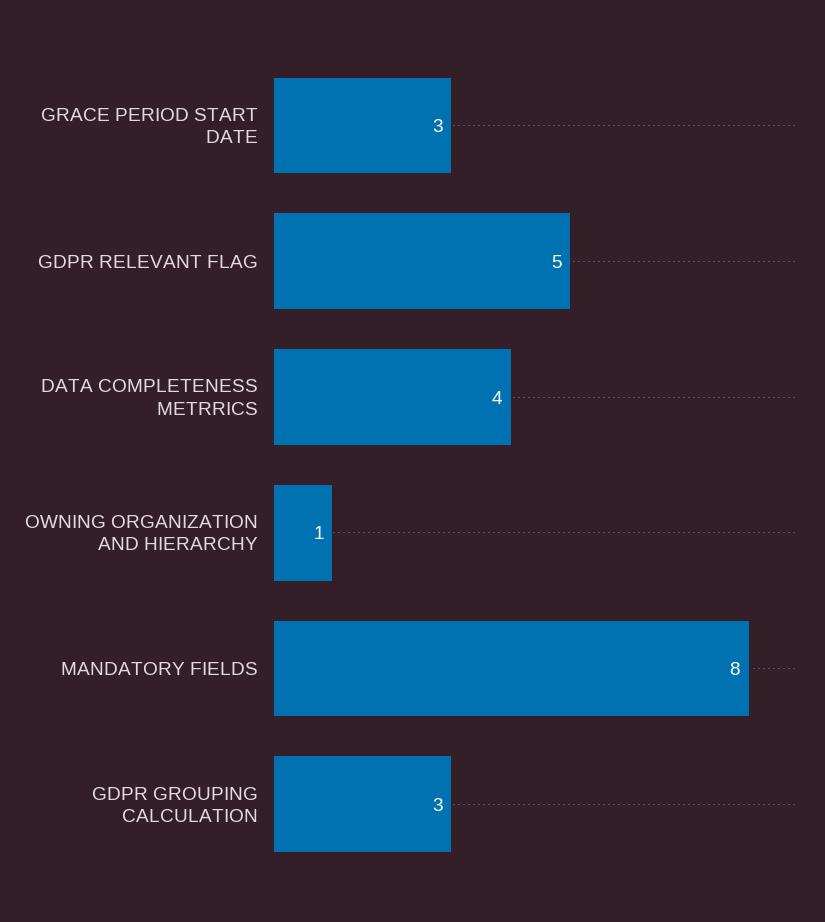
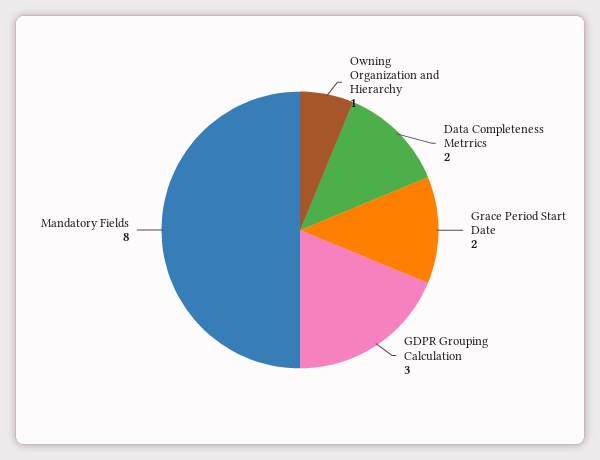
GRACE PERIOD START DATE: 3 -> 2
GDPR RELEVANT FLAG: 5 -> none
DATA COMPLETENESS METRRICS: 4 -> 2

